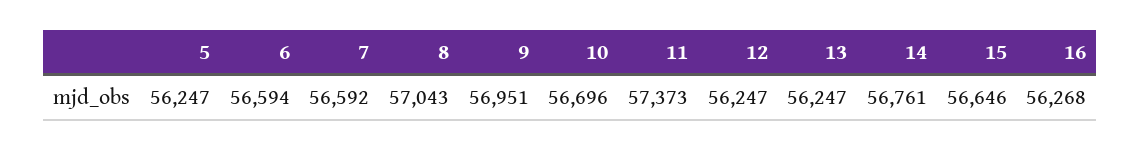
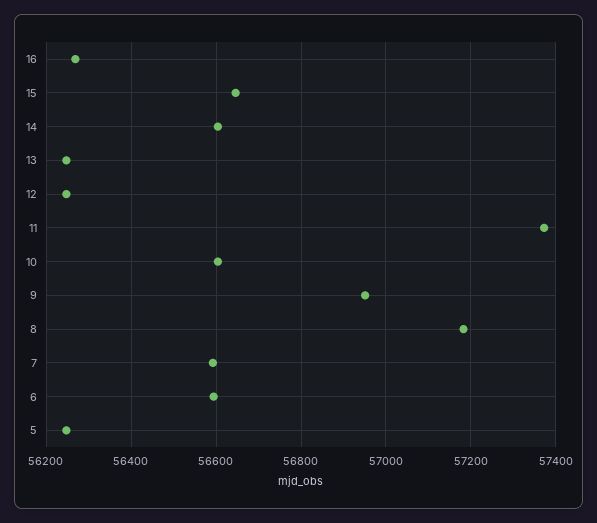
8: 57043 -> 57180
10: 56696 -> 56600
14: 56761 -> 56600

